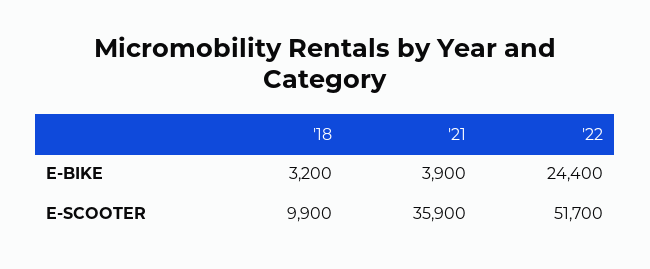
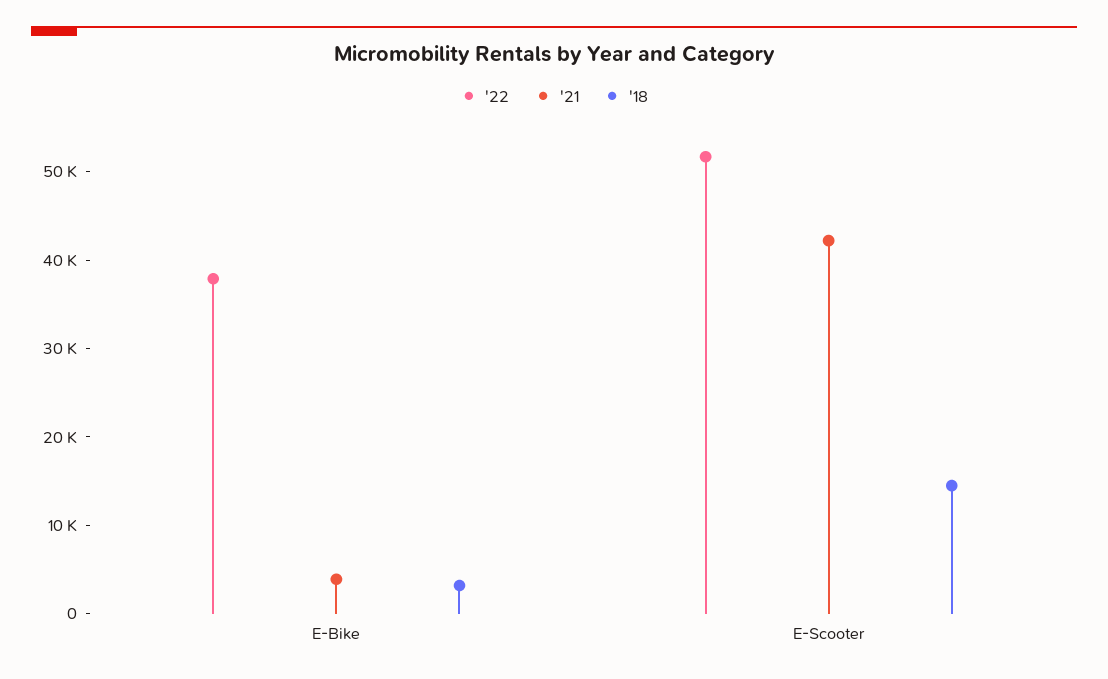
'22, E-BIKE: 24400 -> 38000
'18, E-SCOOTER: 9900 -> 14000
'21, E-SCOOTER: 35900 -> 42000

